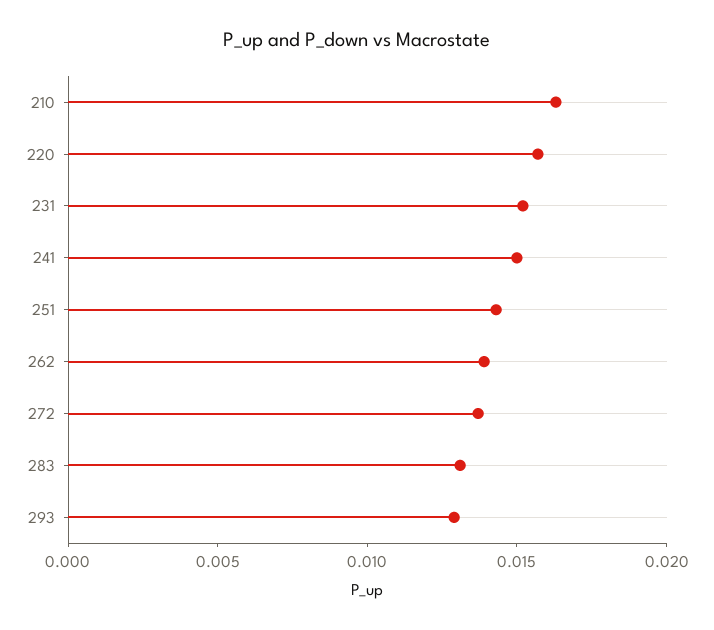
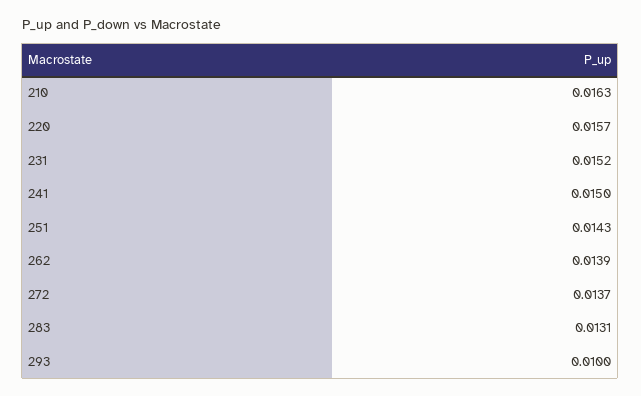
293: 0.013 -> 0.01

